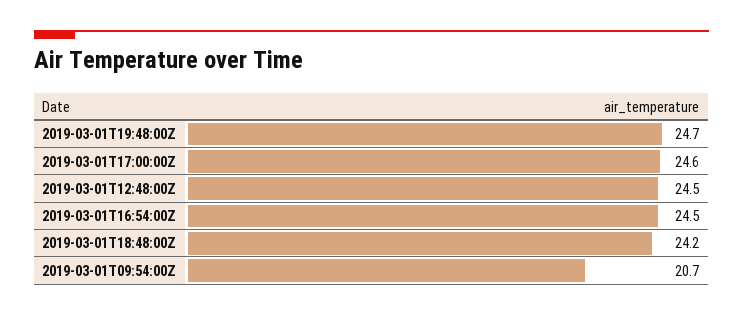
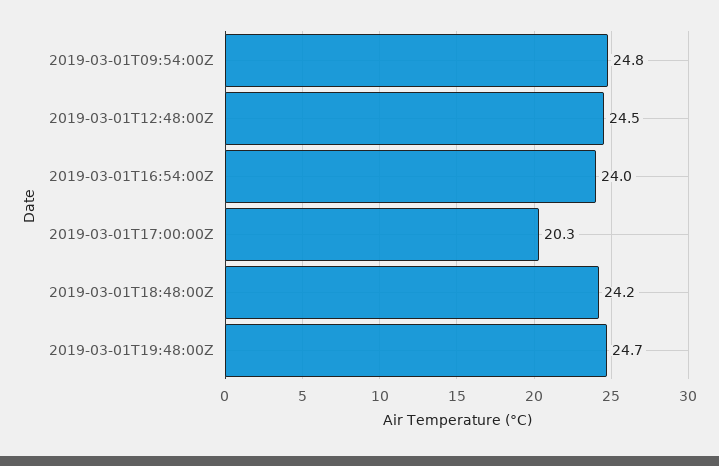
2019-03-01T17:00:00Z: 24.6 -> 20.3
2019-03-01T16:54:00Z: 24.5 -> 24
2019-03-01T09:54:00Z: 20.7 -> 24.8

